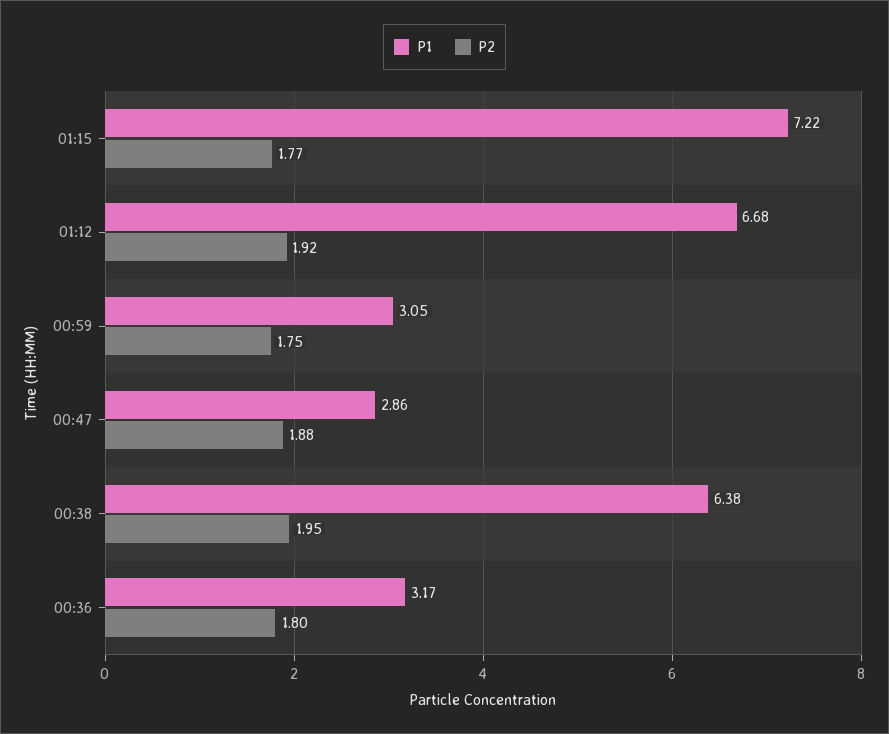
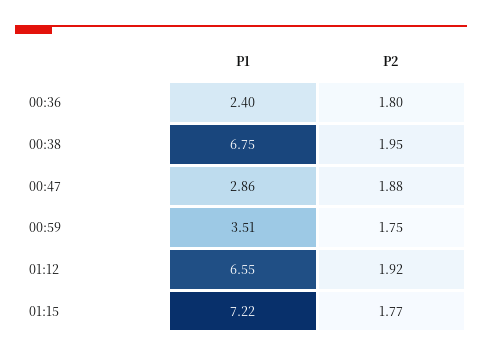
P1, 01:12: 6.68 -> 6.55
P1, 00:59: 3.05 -> 3.51
P1, 00:38: 6.38 -> 6.75
P1, 00:36: 3.17 -> 2.4

